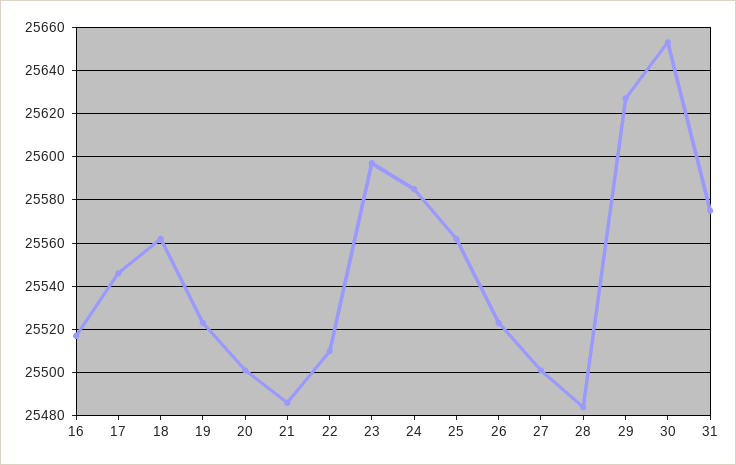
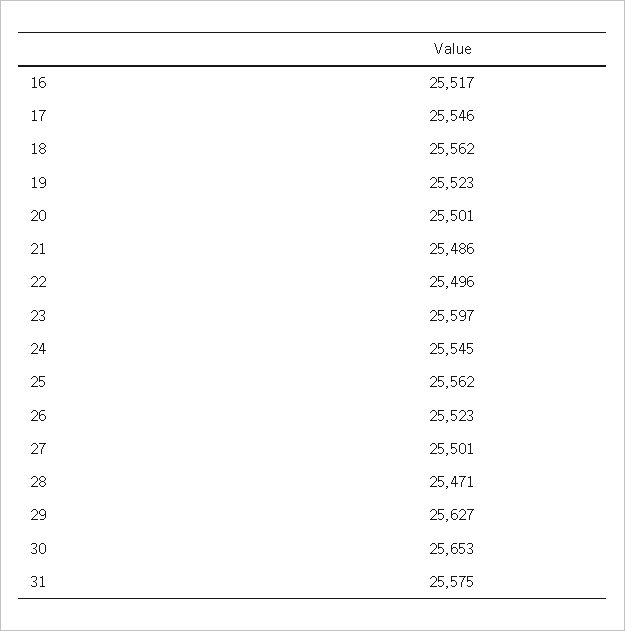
22: 25510 -> 25496
24: 25585 -> 25545
28: 25485 -> 25471

